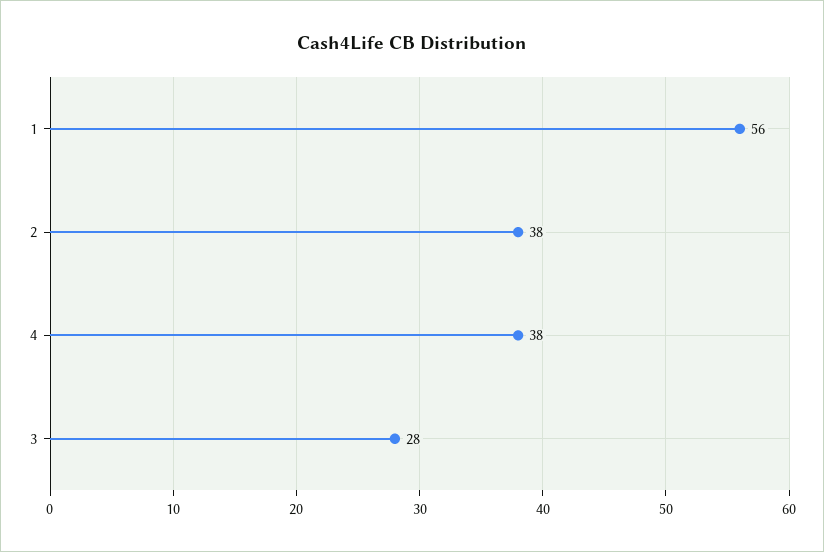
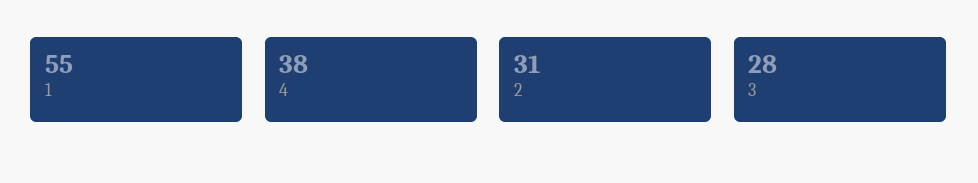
1: 56 -> 55
2: 38 -> 31

